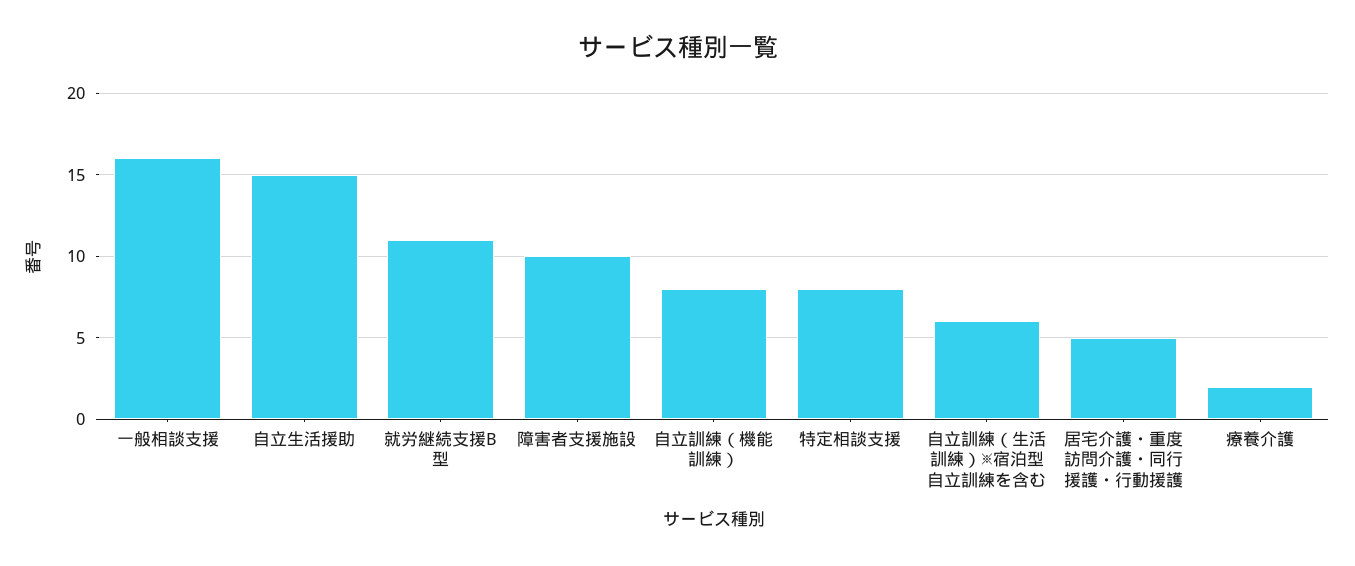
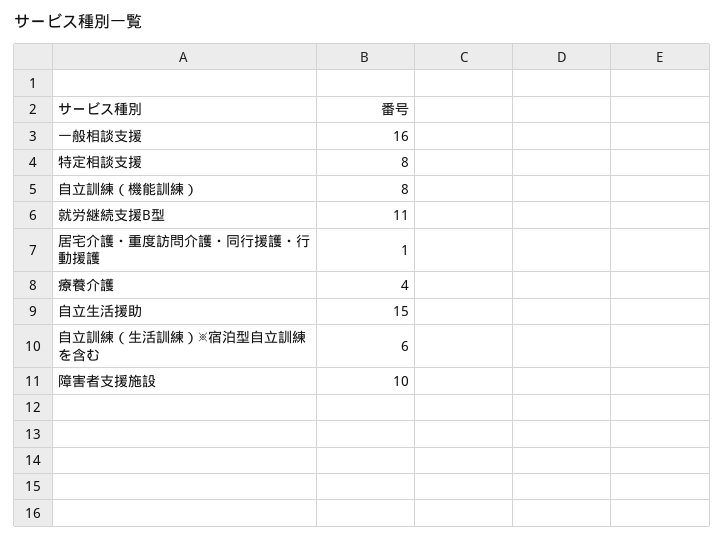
居宅介護・重度訪問介護・同行援護・行動援護: 5 -> 1
療養介護: 2 -> 4

